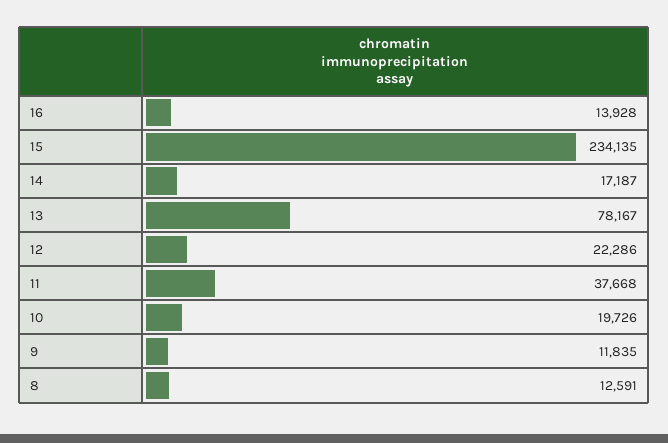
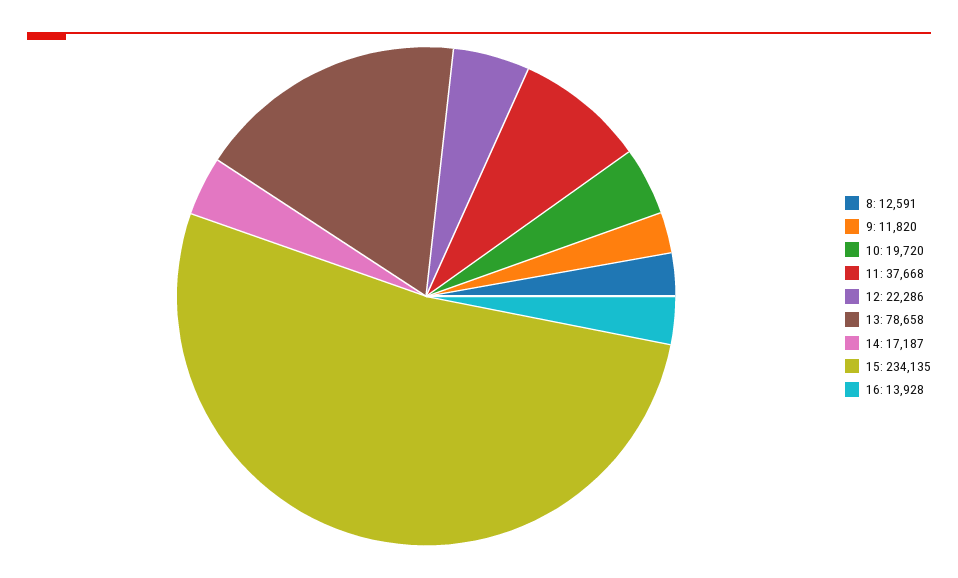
13: 78167 -> 78658
10: 19726 -> 19720
9: 11835 -> 11820

